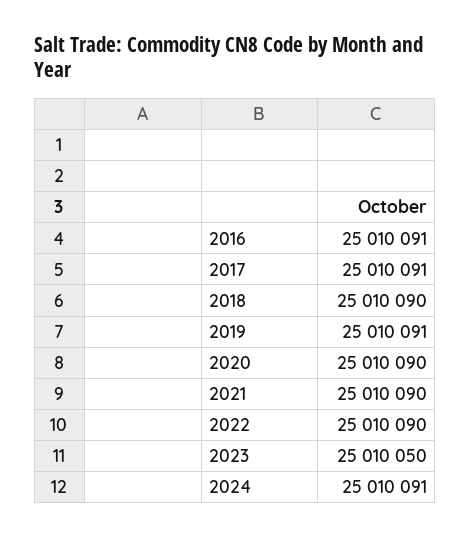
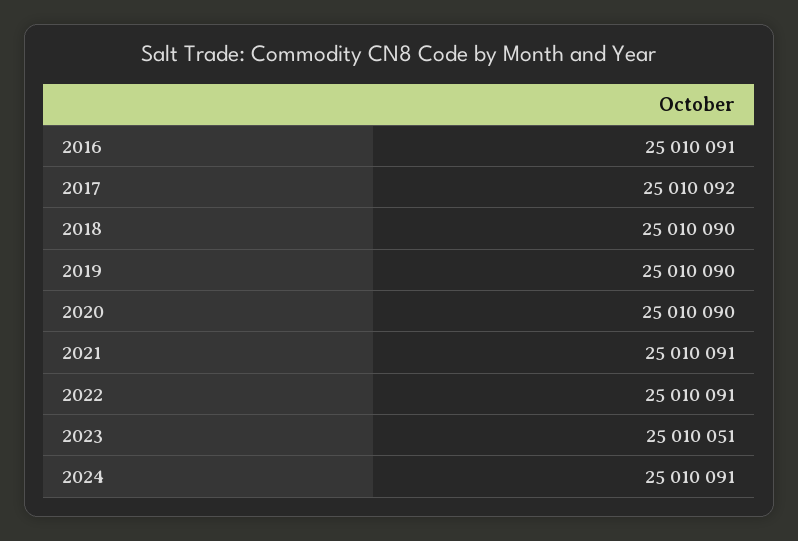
2017: 25010091 -> 25010092
2019: 25010091 -> 25010090
2021: 25010090 -> 25010091
2022: 25010090 -> 25010091
2023: 25010050 -> 25010051

